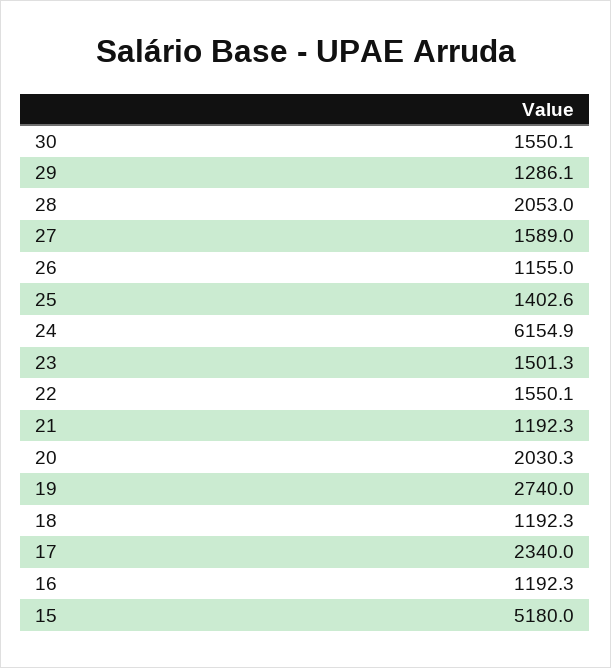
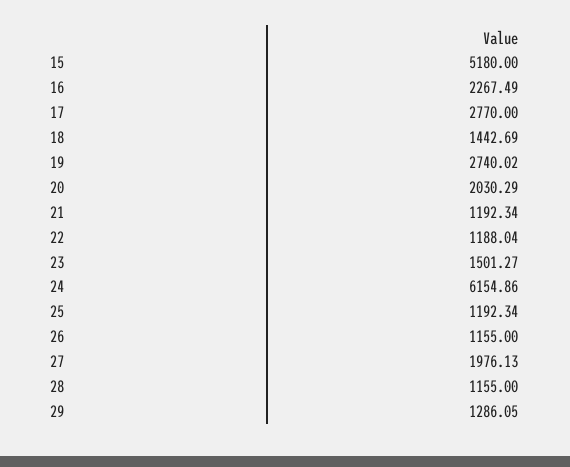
30: 1550.1 -> none
28: 2053 -> 1155
27: 1589 -> 1976.13
25: 1402.6 -> 1192.34
22: 1550.1 -> 1188.04
18: 1192.3 -> 1442.69
17: 2340 -> 2770
16: 1192.3 -> 2267.49

